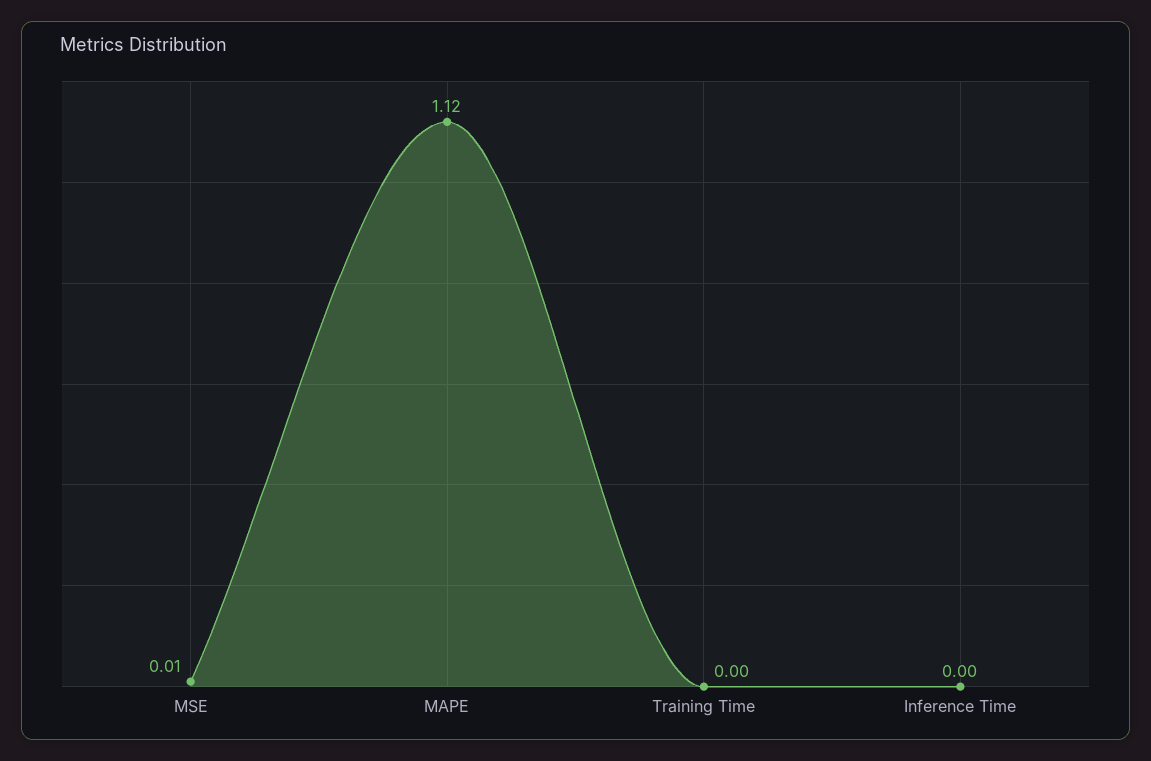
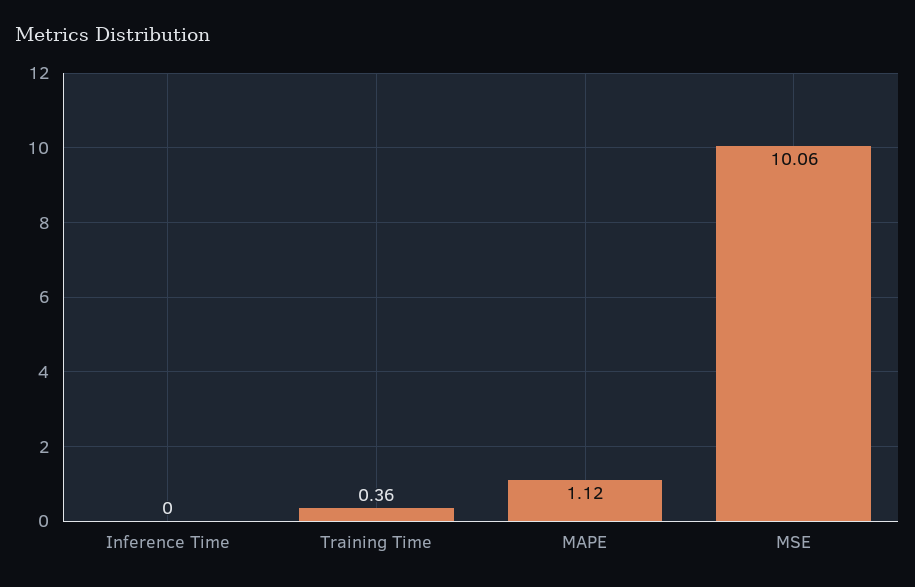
MSE: 0.01 -> 10.06
Training Time: 0 -> 0.36

